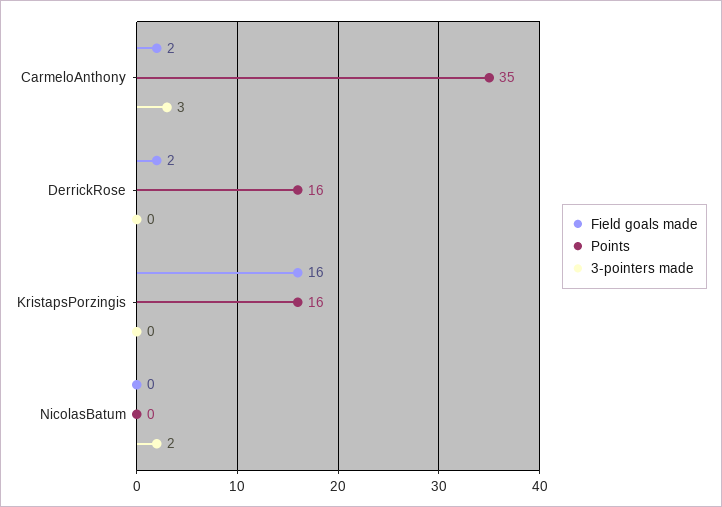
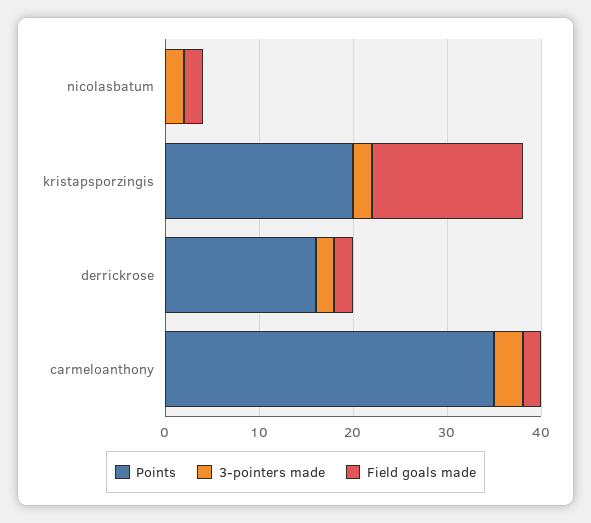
3-pointers made, DerrickRose: 0 -> 2
Points, KristapsPorzingis: 16 -> 20
3-pointers made, KristapsPorzingis: 0 -> 2
Field goals made, NicolasBatum: 0 -> 2

